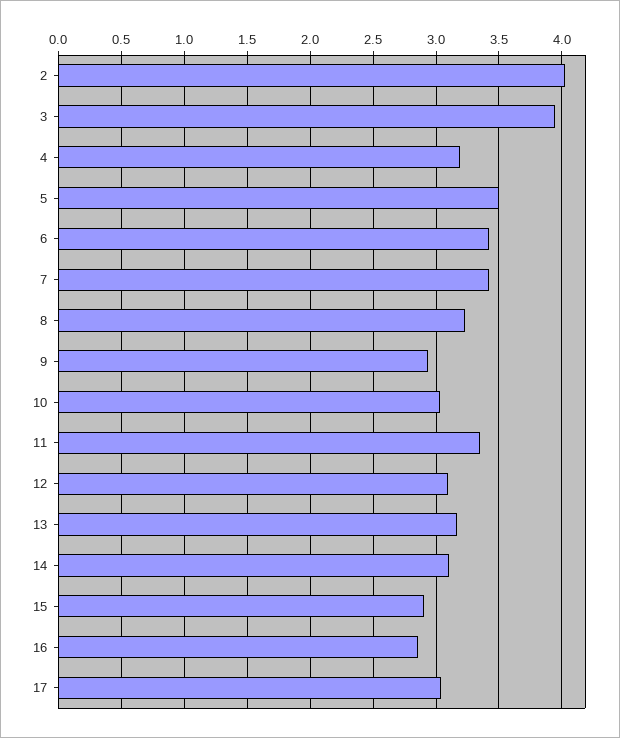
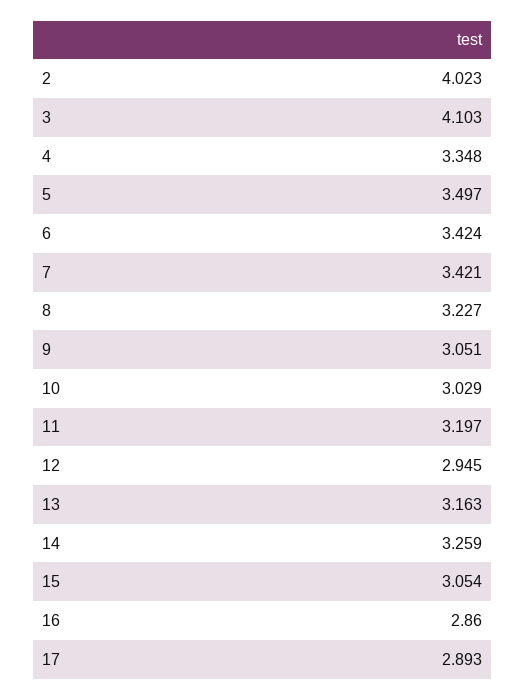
3: 3.95 -> 4.103
4: 3.2 -> 3.348
9: 2.95 -> 3.051
11: 3.35 -> 3.197
12: 3.1 -> 2.945
14: 3.1 -> 3.259
15: 2.9 -> 3.054
17: 3.05 -> 2.893

